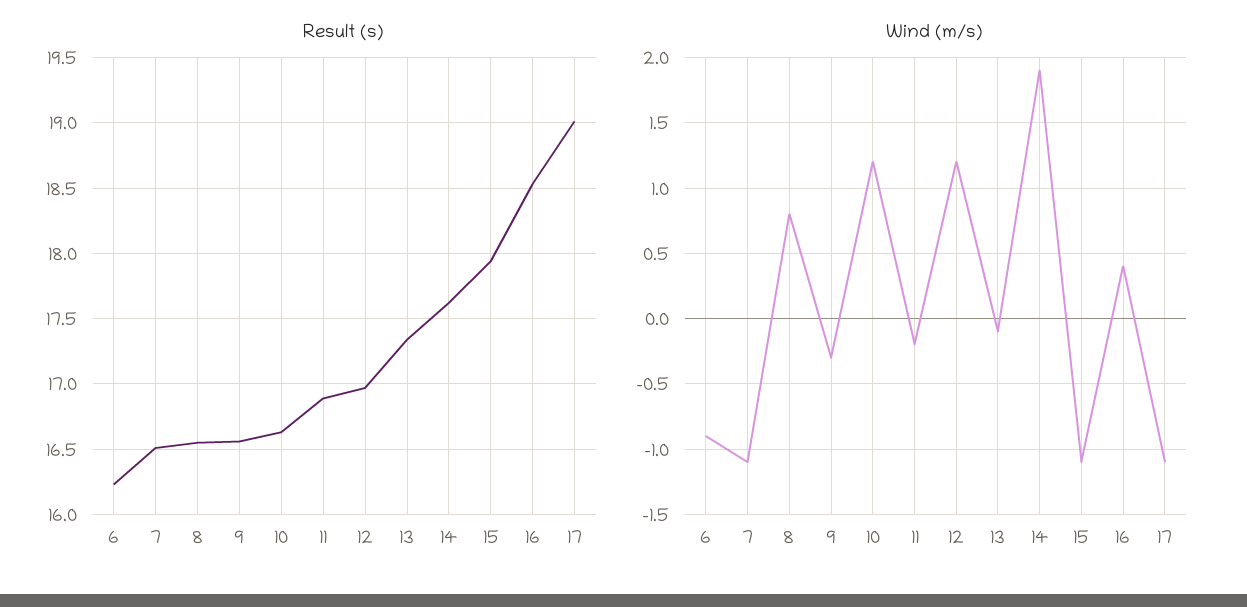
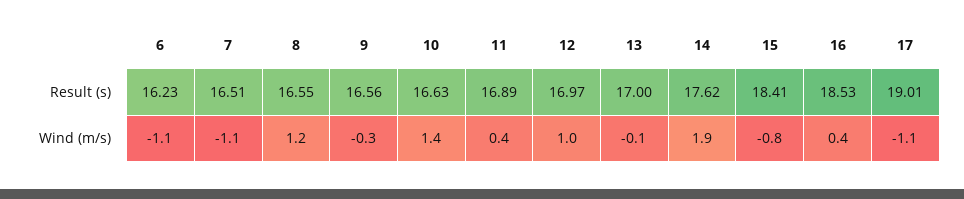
Result (s), 13: 17.35 -> 17
Result (s), 15: 17.95 -> 18.41
Wind (m/s), 6: -0.9 -> -1.1
Wind (m/s), 8: 0.8 -> 1.2
Wind (m/s), 10: 1.2 -> 1.4
Wind (m/s), 11: -0.2 -> 0.4
Wind (m/s), 12: 1.2 -> 1
Wind (m/s), 15: -1.1 -> -0.8

